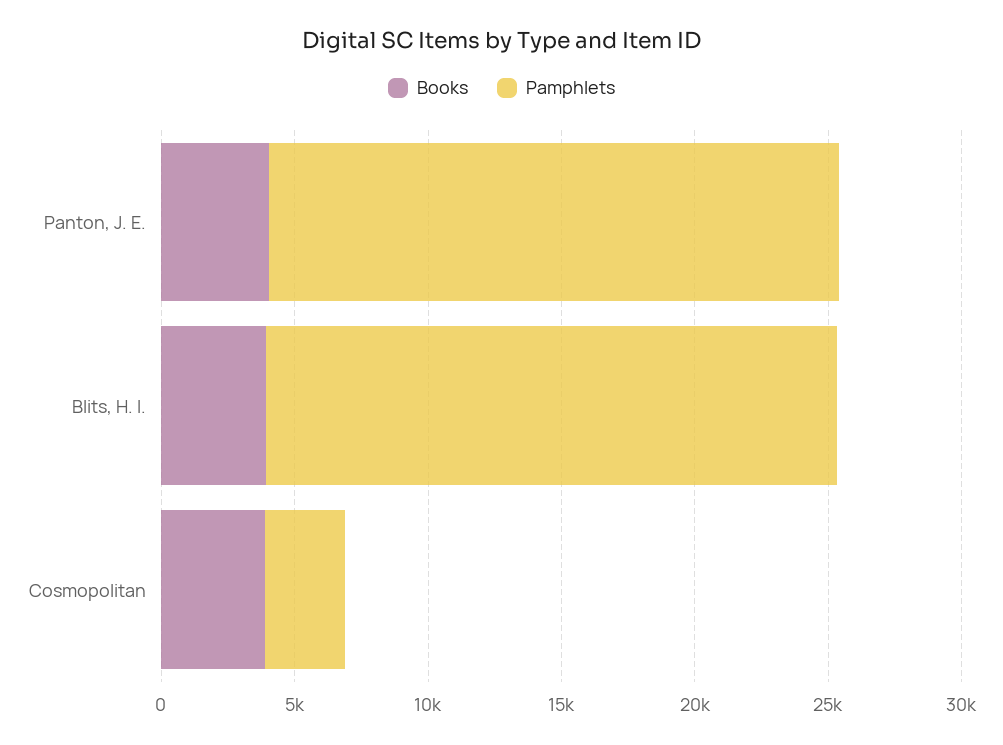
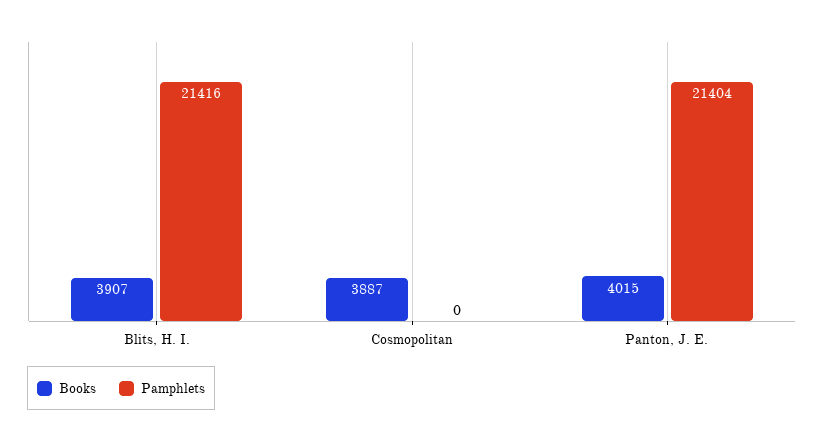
Pamphlets, Cosmopolitan: 3000 -> 0

